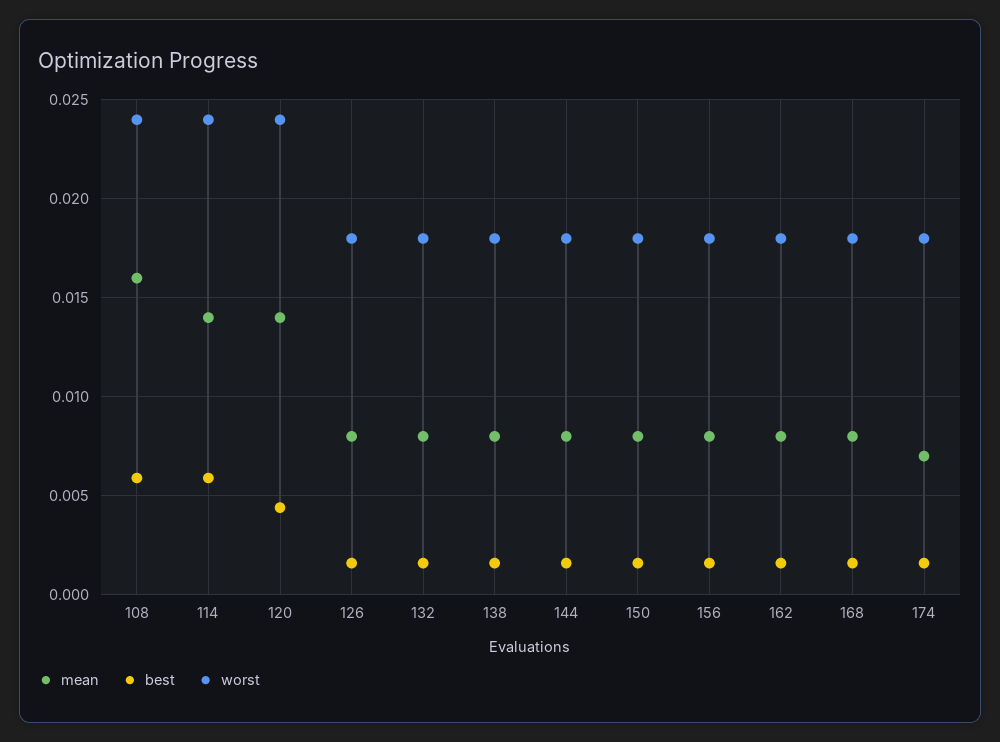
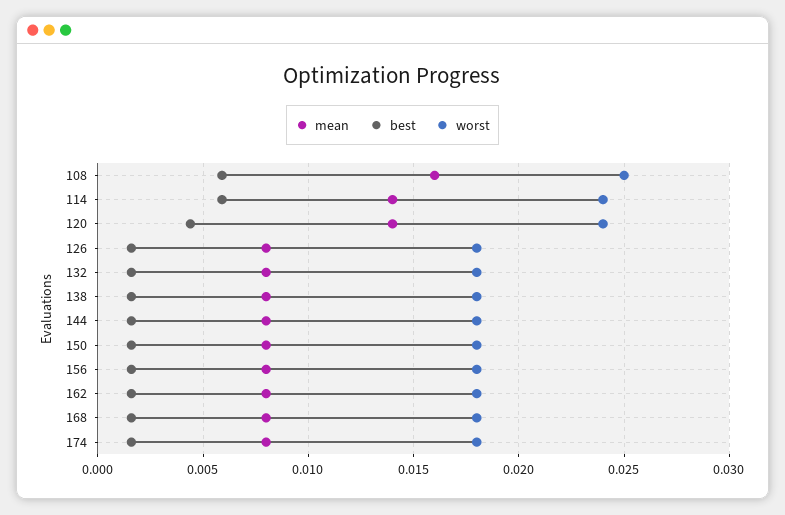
worst, 108: 0.024 -> 0.025
mean, 174: 0.007 -> 0.008

